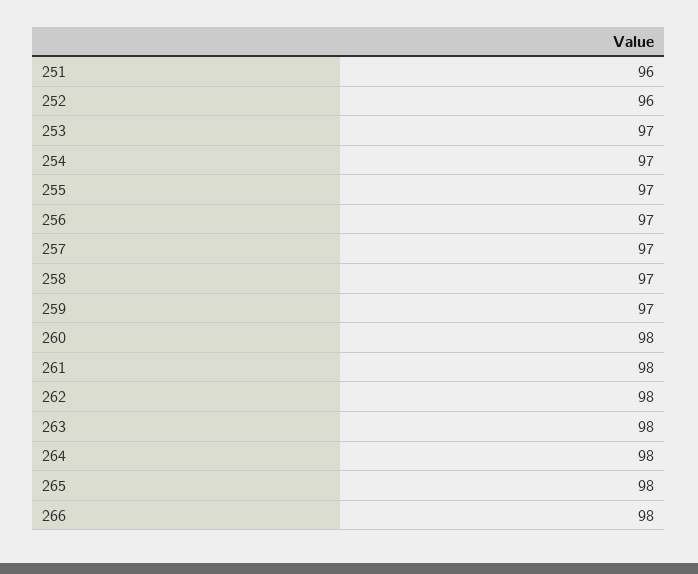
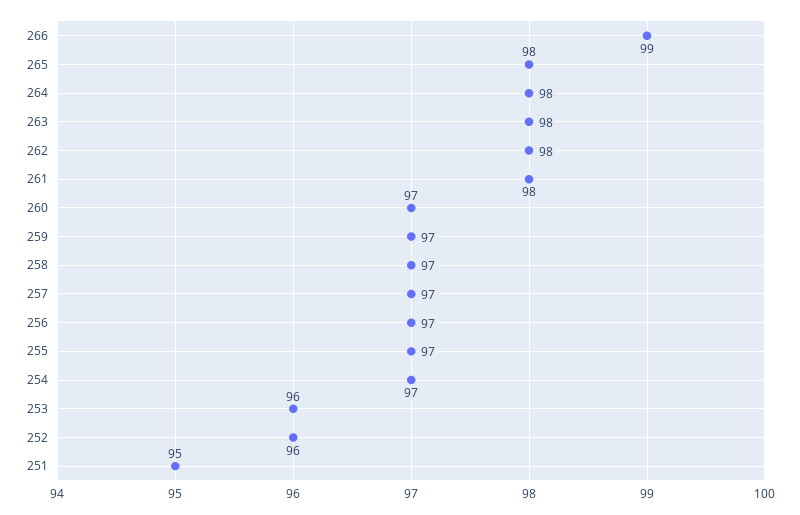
251: 96 -> 95
253: 97 -> 96
260: 98 -> 97
266: 98 -> 99

